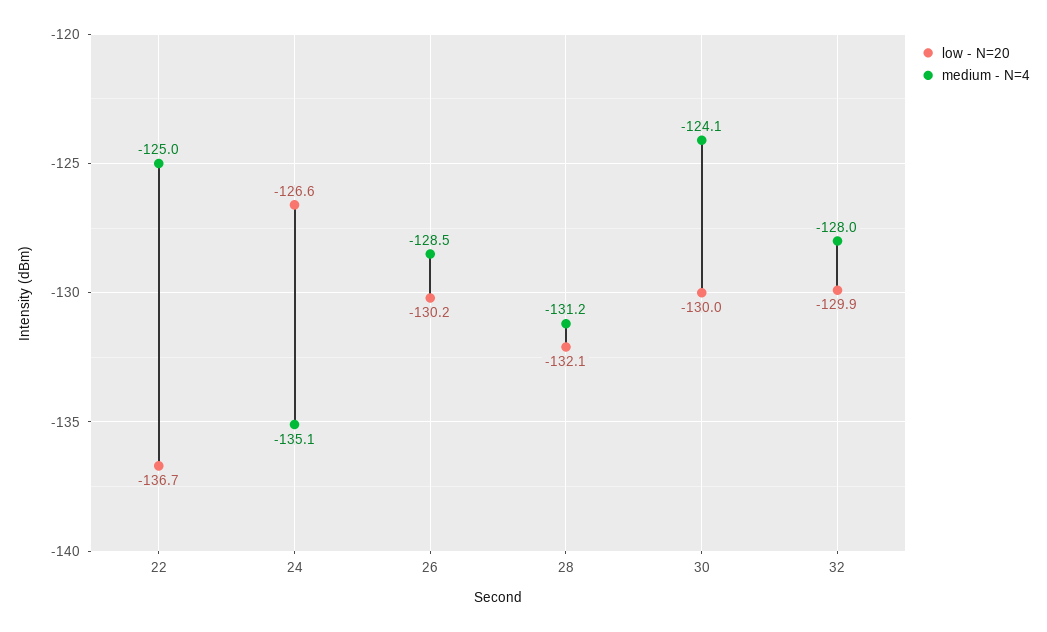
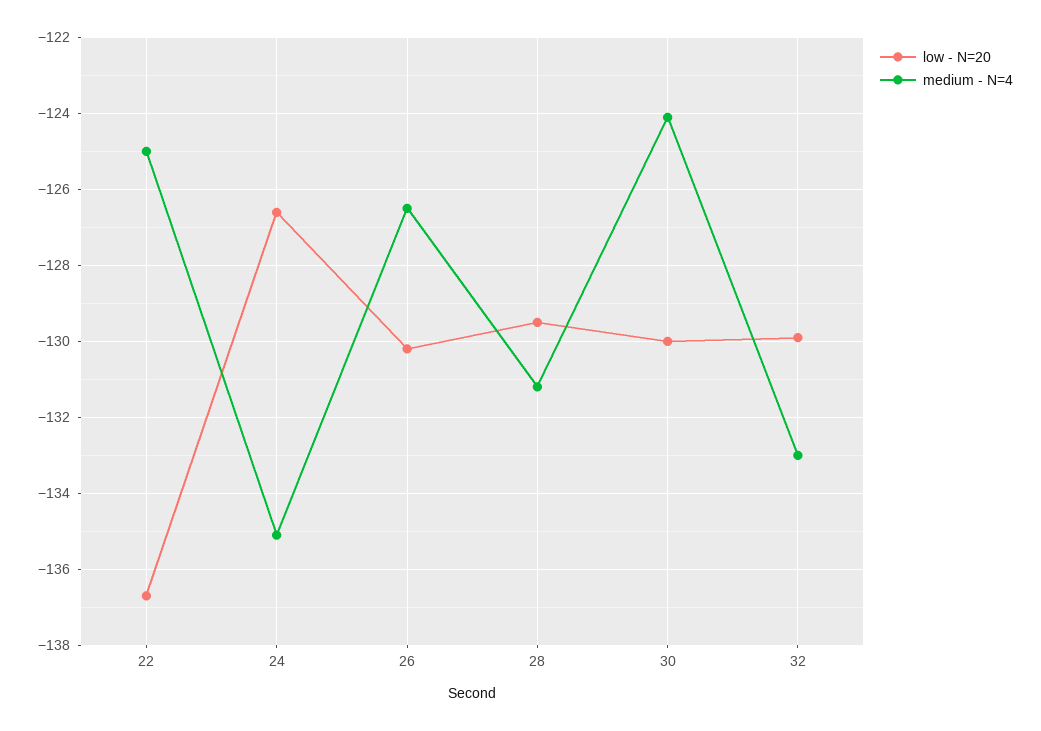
medium - N=4, 26: -128.5 -> -126.5
low - N=20, 28: -132.1 -> -129.5
medium - N=4, 32: -128 -> -133

